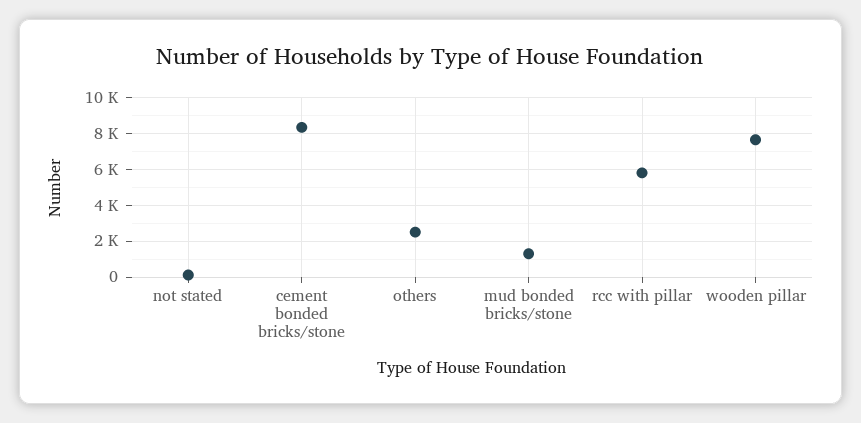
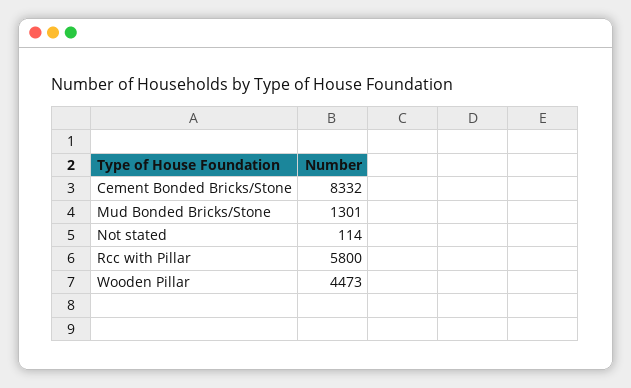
others: 2500 -> none
wooden pillar: 7500 -> 4473

